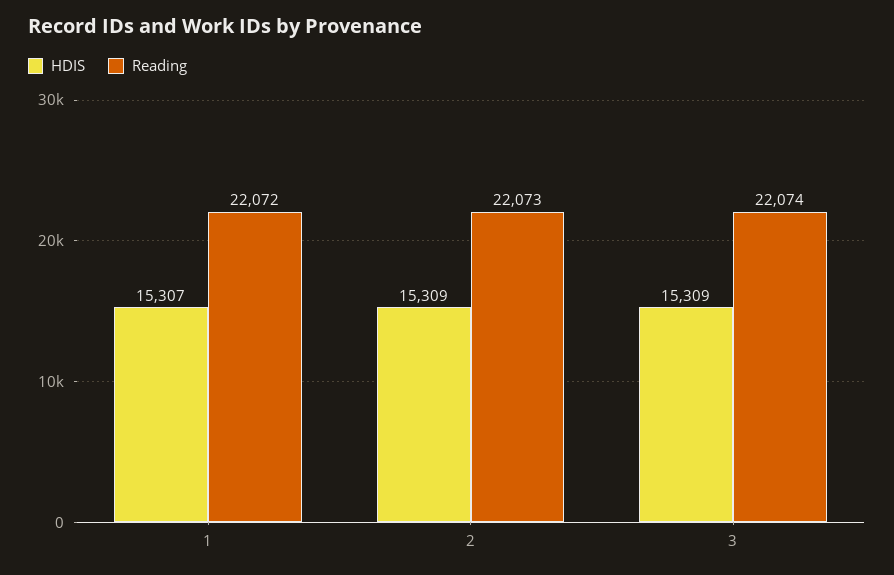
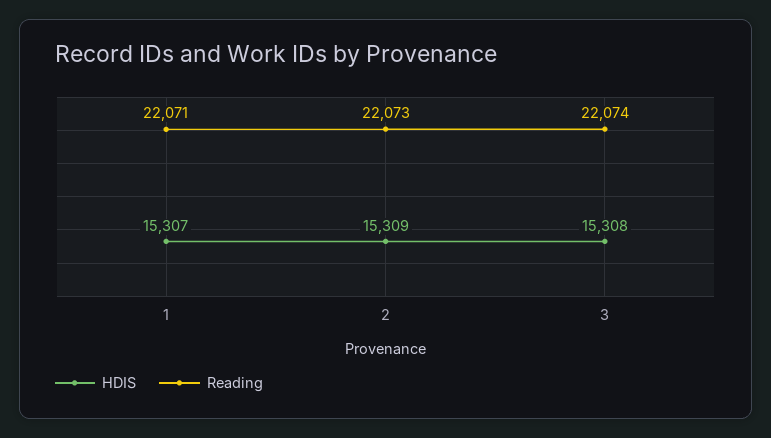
Reading, 1: 22072 -> 22071
HDIS, 3: 15309 -> 15308

